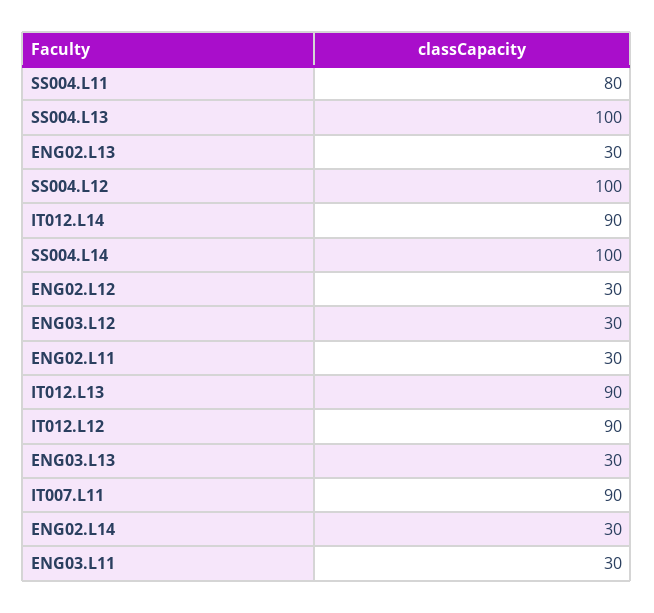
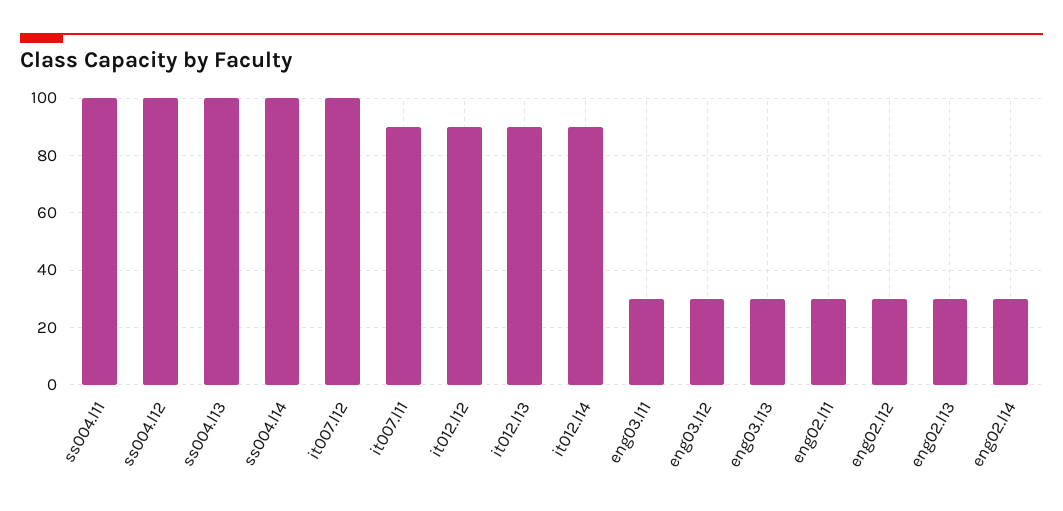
SS004.L11: 80 -> 100
it007.l12: none -> 100

